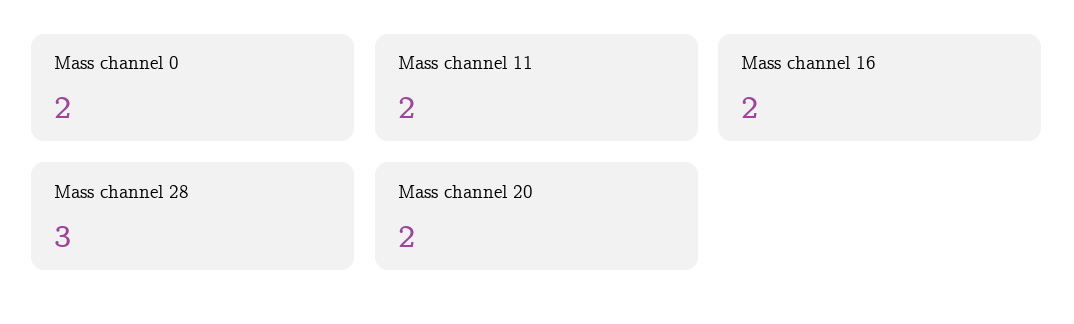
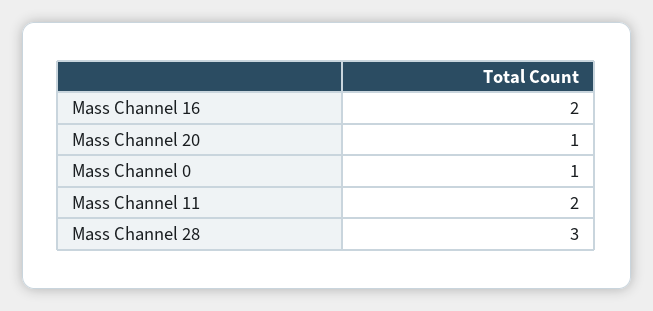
Mass channel 0: 2 -> 1
Mass channel 20: 2 -> 1

